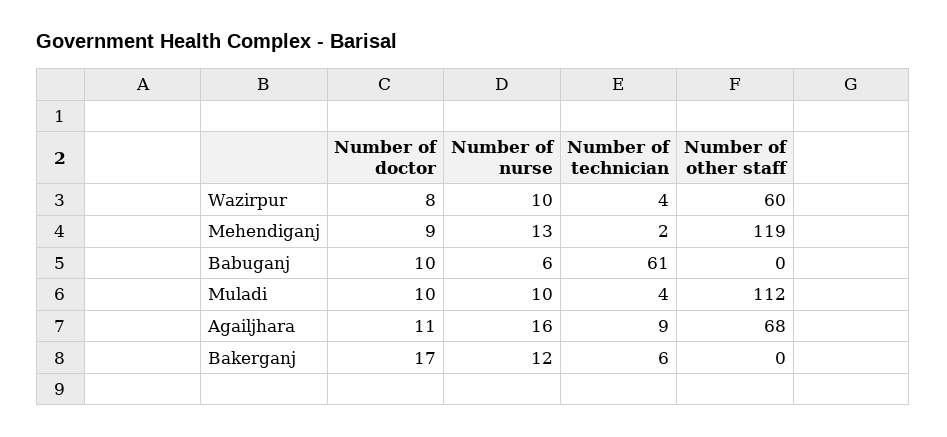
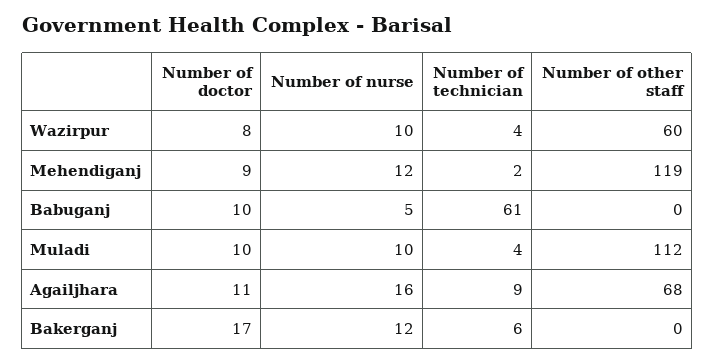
Number of nurse, Mehendiganj: 13 -> 12
Number of nurse, Babuganj: 6 -> 5

